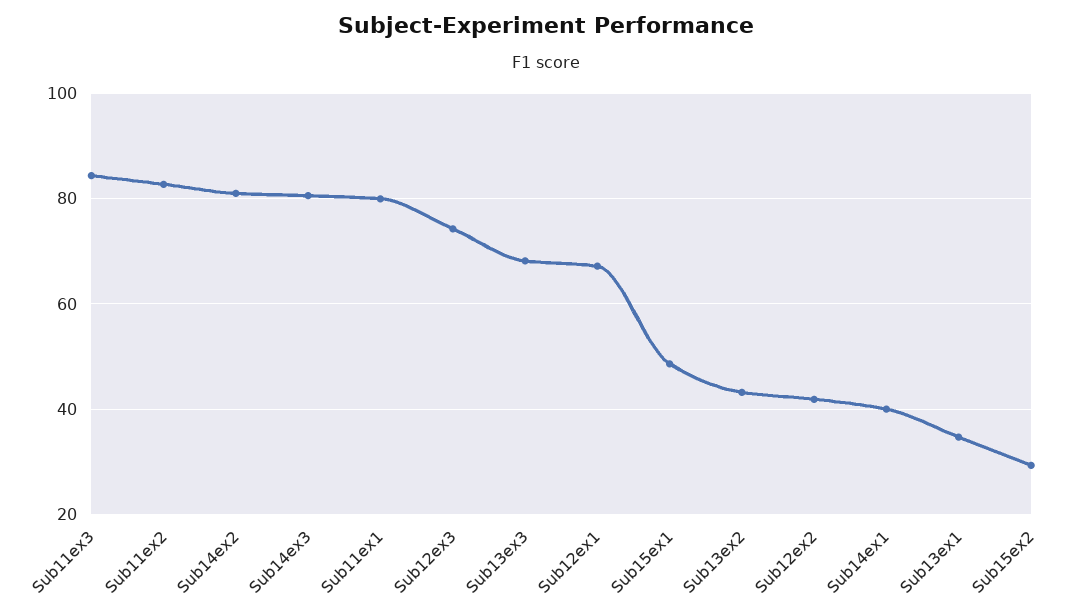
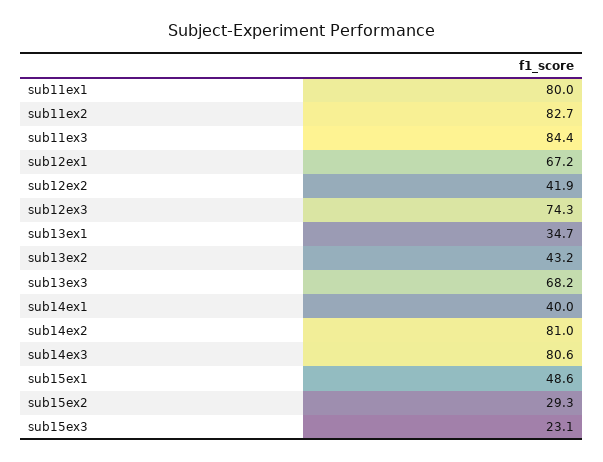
sub15ex3: none -> 23.1

